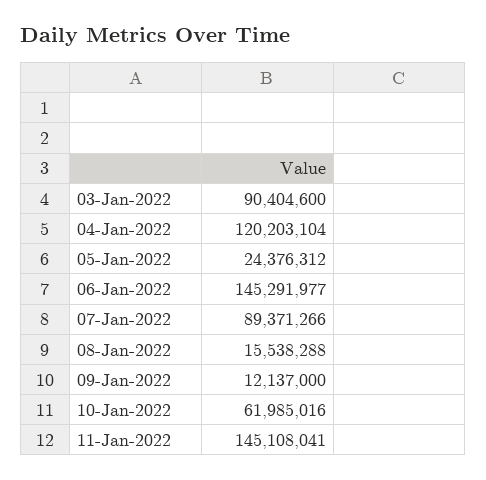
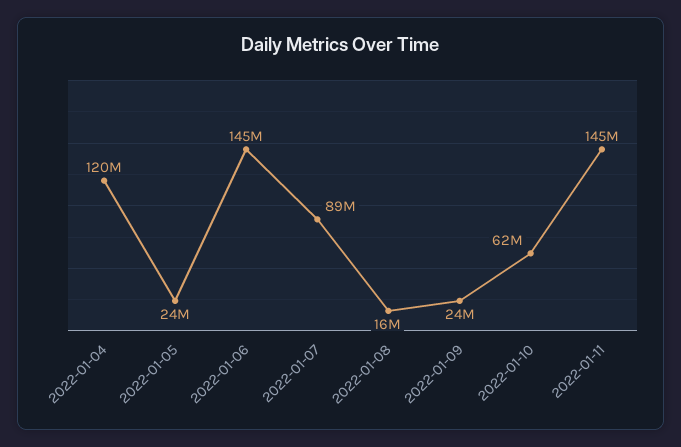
03-Jan-2022: 90404600 -> none
09-Jan-2022: 12137000 -> 24000000

